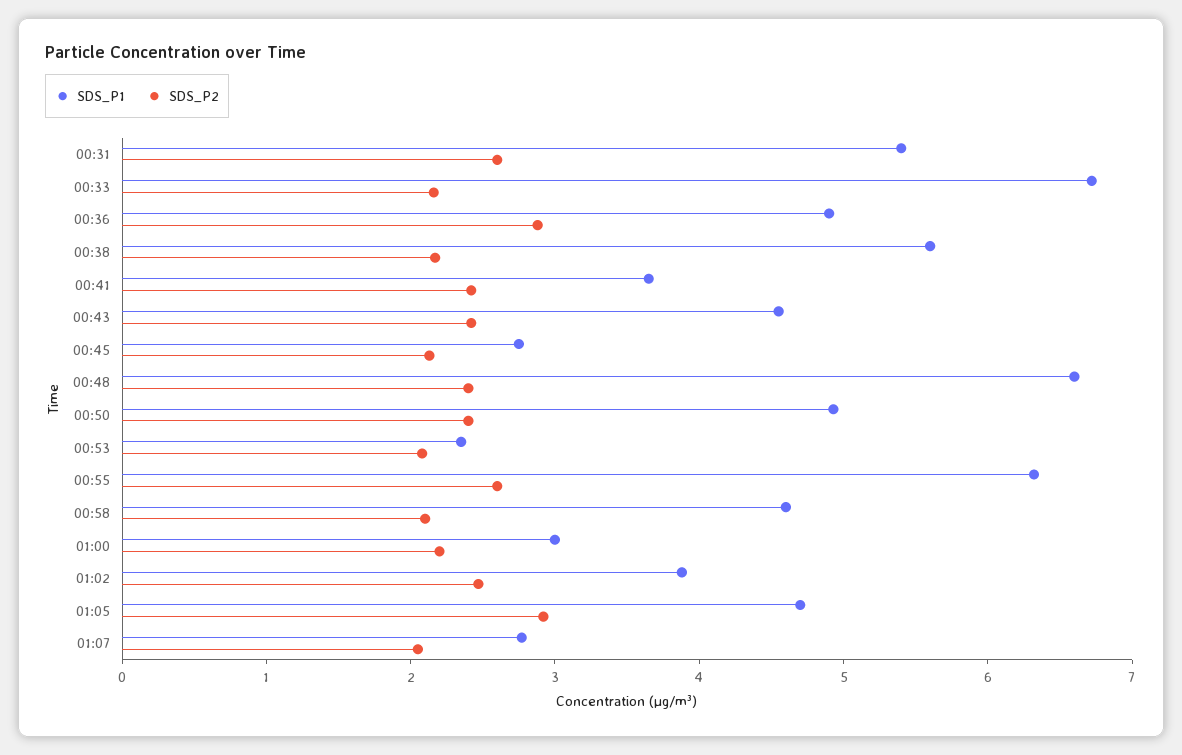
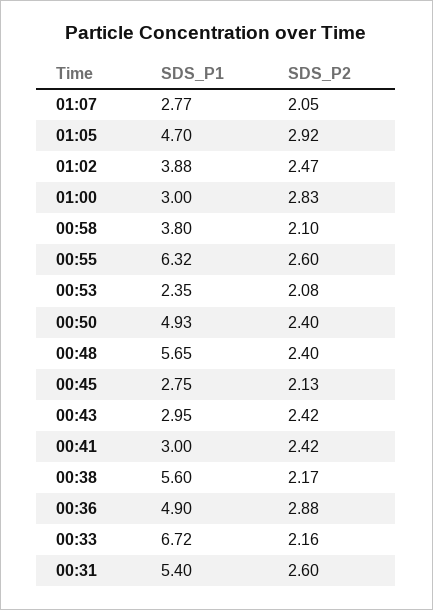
SDS_P1, 00:41: 3.6 -> 3
SDS_P1, 00:43: 4.6 -> 2.95
SDS_P1, 00:48: 6.6 -> 5.65
SDS_P1, 00:58: 4.6 -> 3.8
SDS_P2, 01:00: 2.2 -> 2.83

